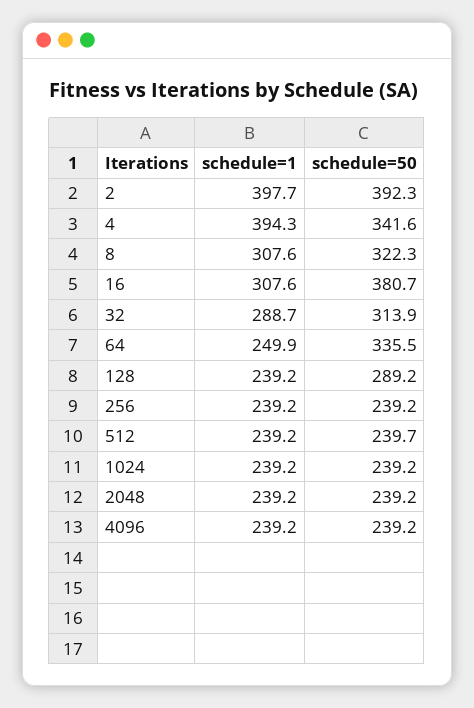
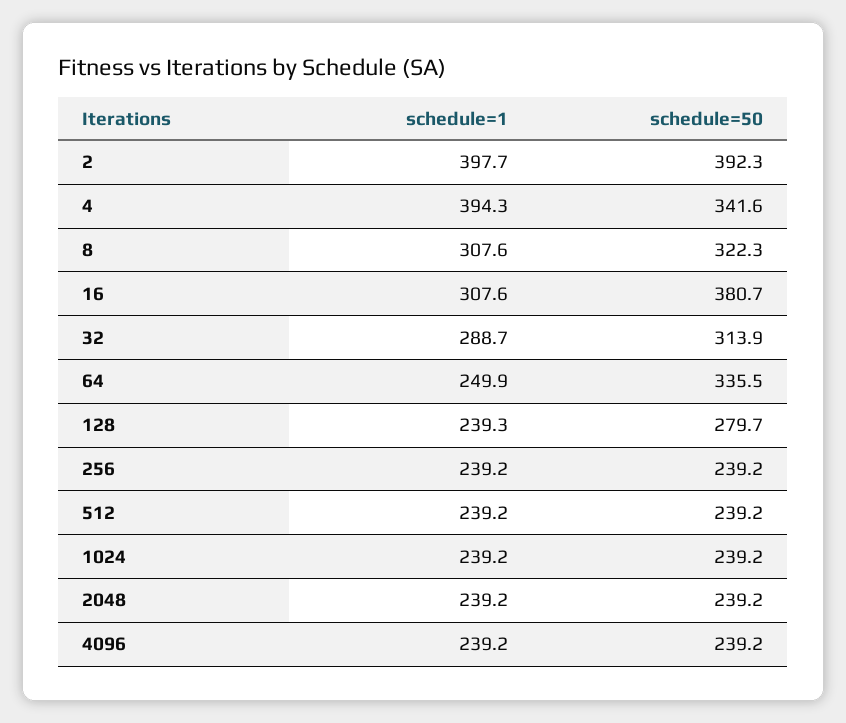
schedule=1, 128: 239.2 -> 239.3
schedule=50, 128: 289.2 -> 279.7
schedule=50, 512: 239.7 -> 239.2

